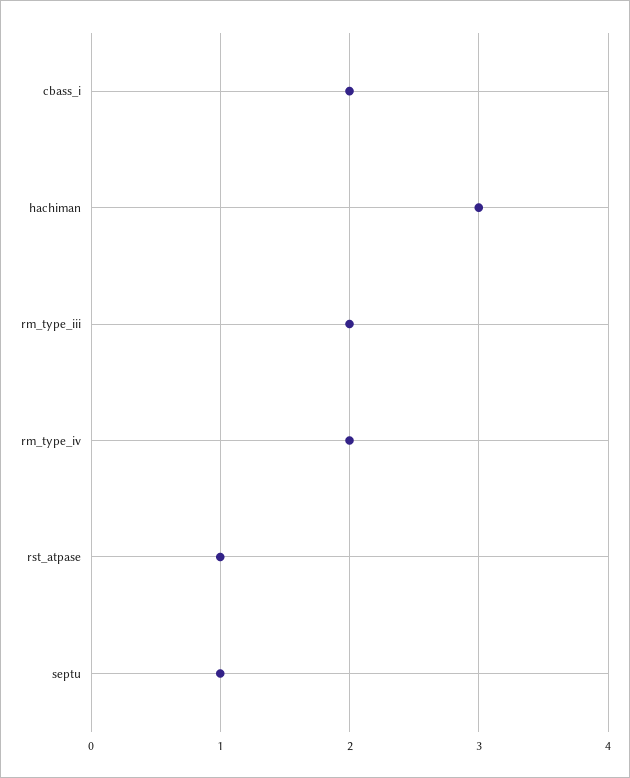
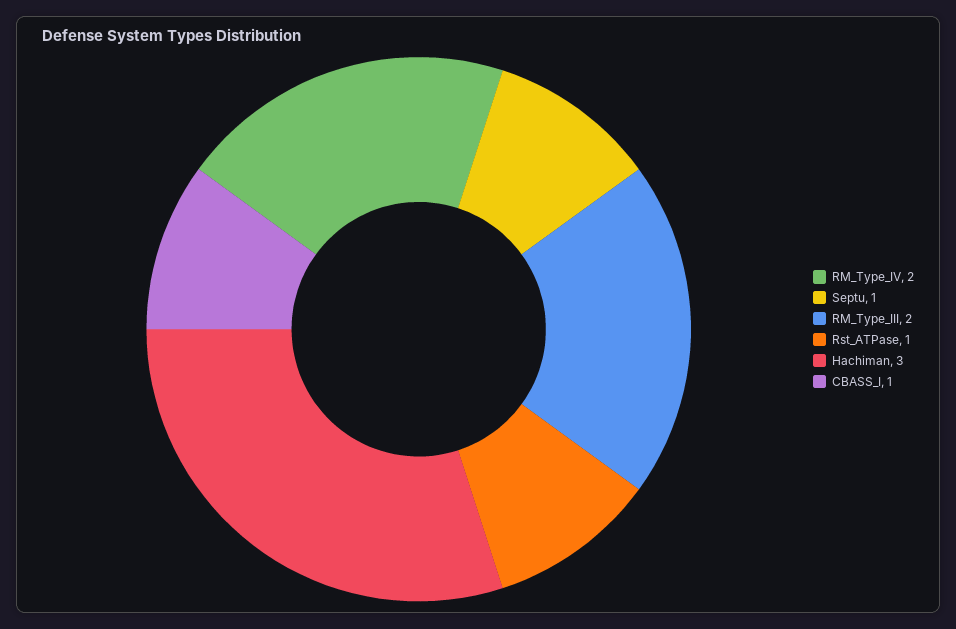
cbass_i: 2 -> 1

